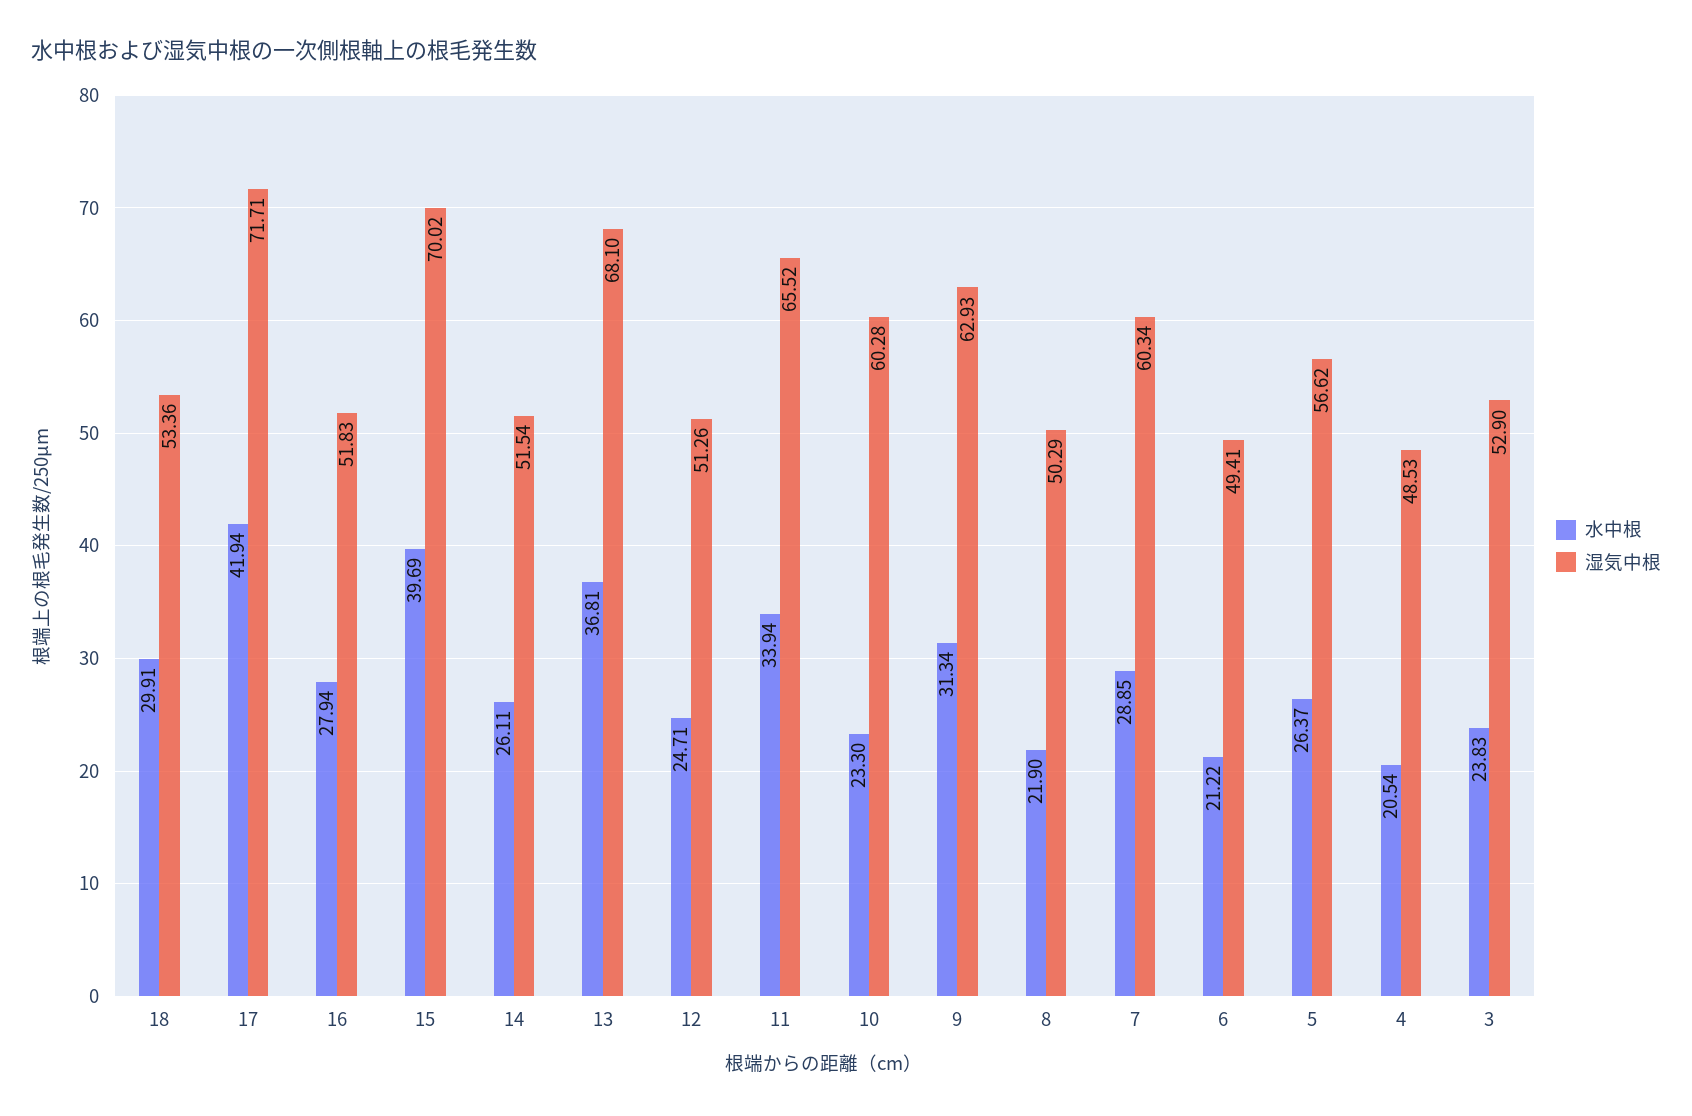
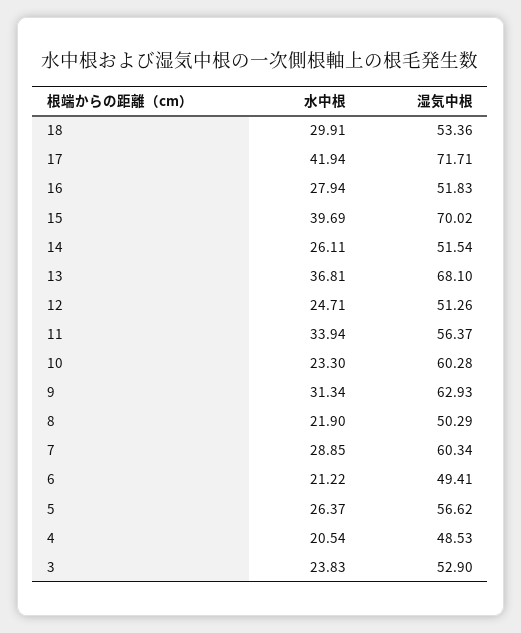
湿気中根, 11: 65.52 -> 56.37

